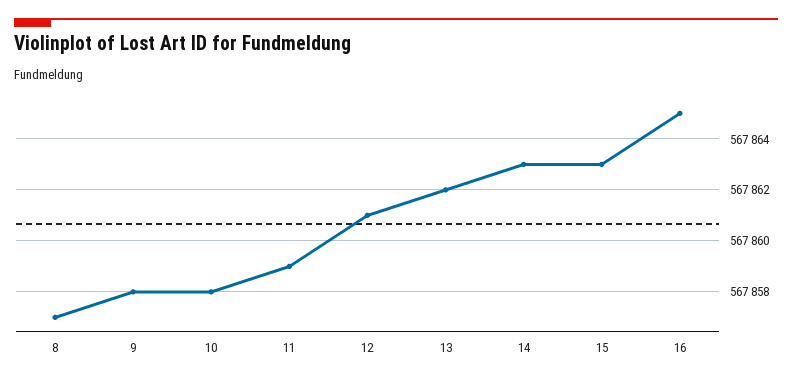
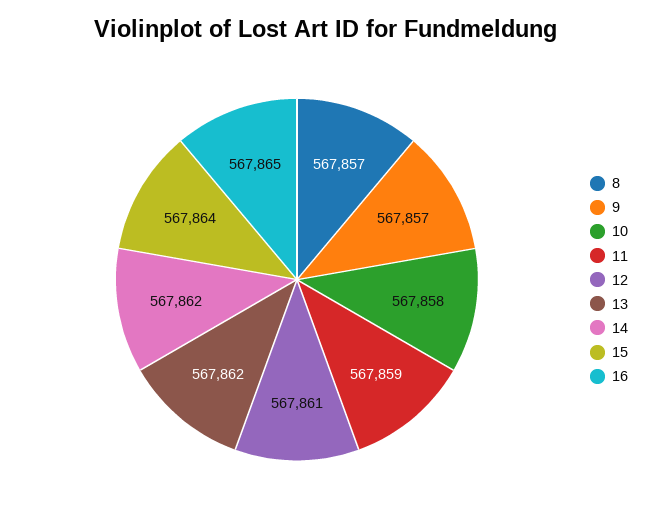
9: 567858 -> 567857
14: 567863 -> 567862
15: 567863 -> 567864

